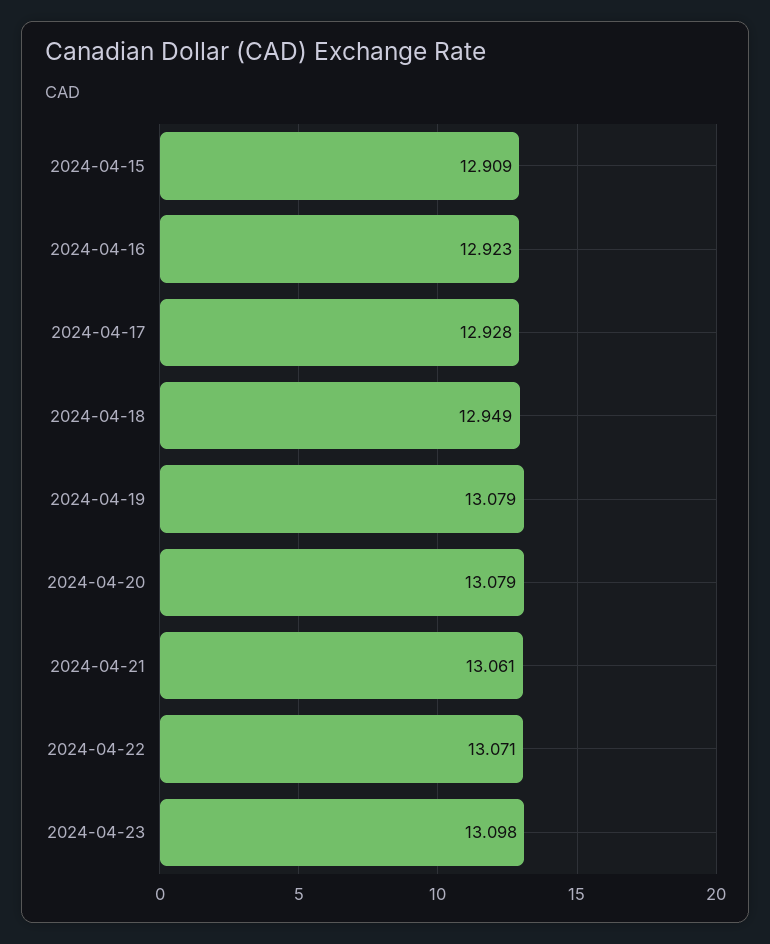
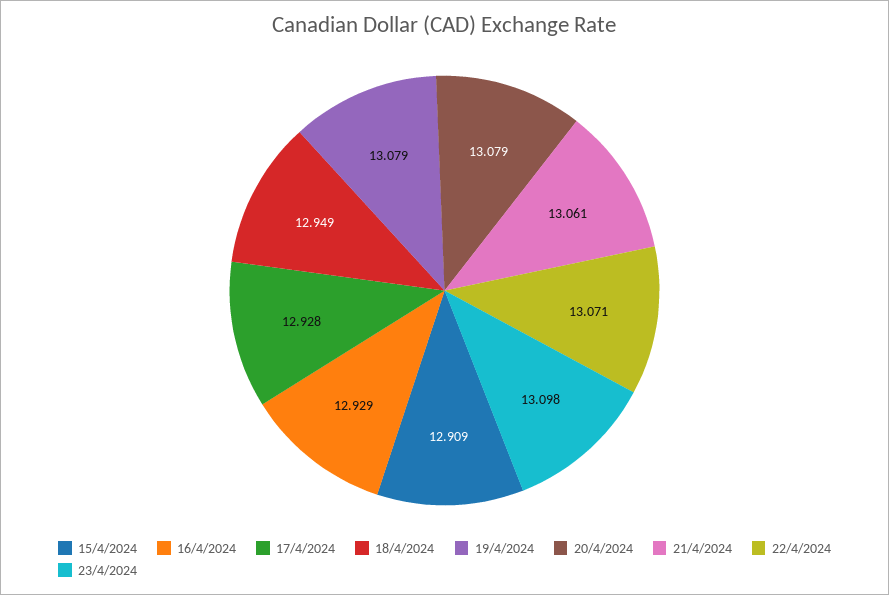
2024-04-16: 12.923 -> 12.929

